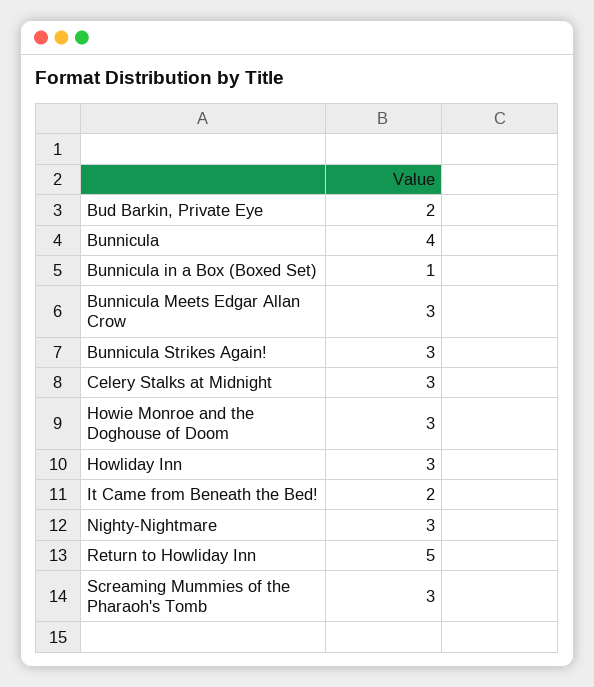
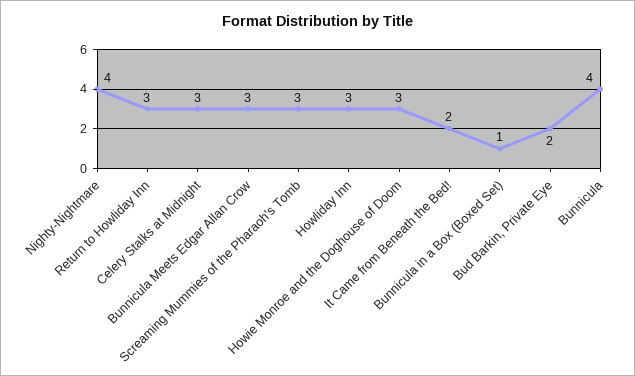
Bunnicula Strikes Again!: 3 -> none
Nighty-Nightmare: 3 -> 4
Return to Howliday Inn: 5 -> 3

